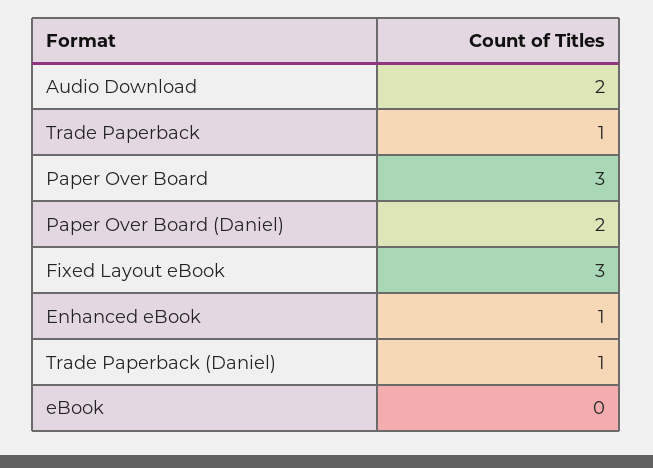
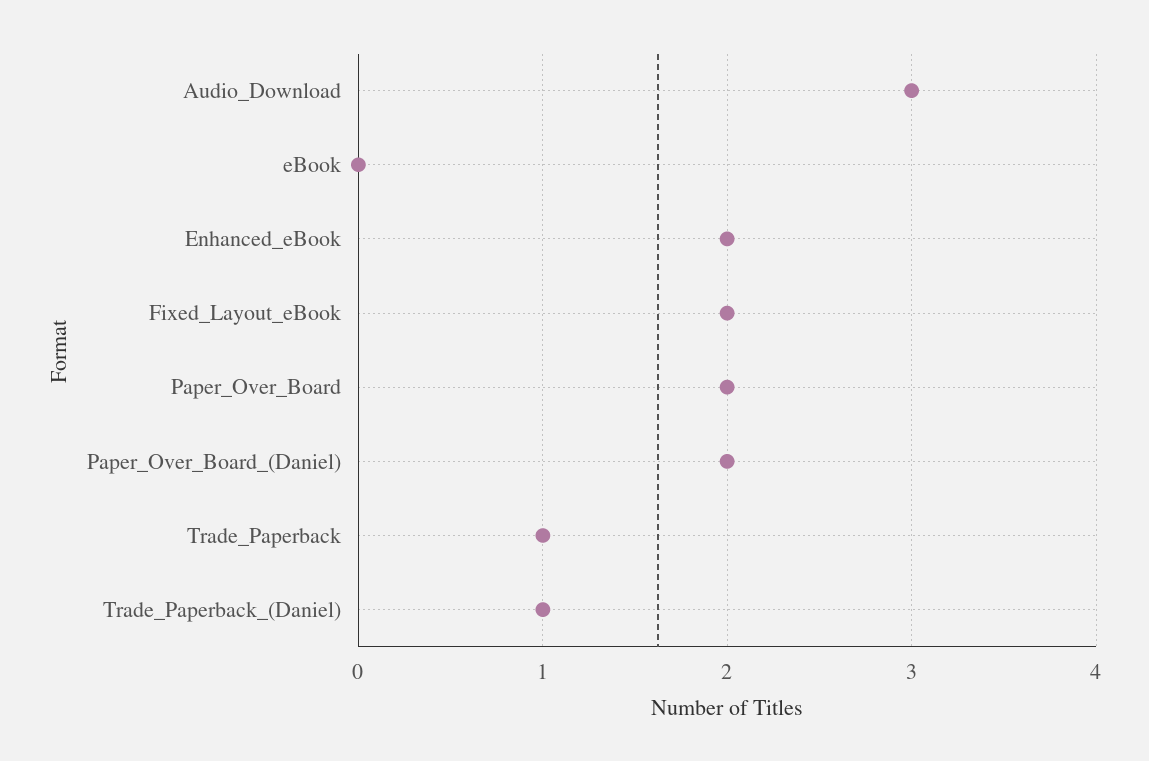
Audio Download: 2 -> 3
Paper Over Board: 3 -> 2
Fixed Layout eBook: 3 -> 2
Enhanced eBook: 1 -> 2

